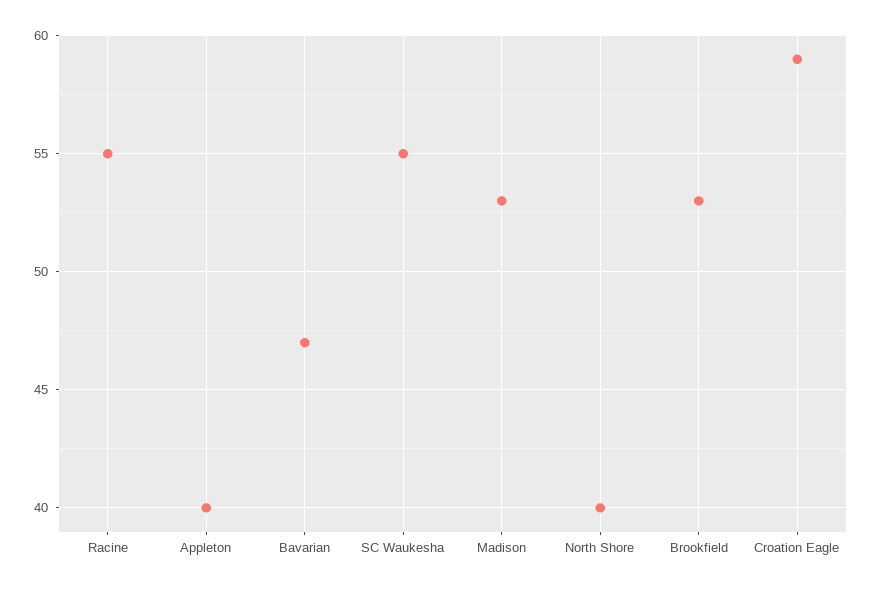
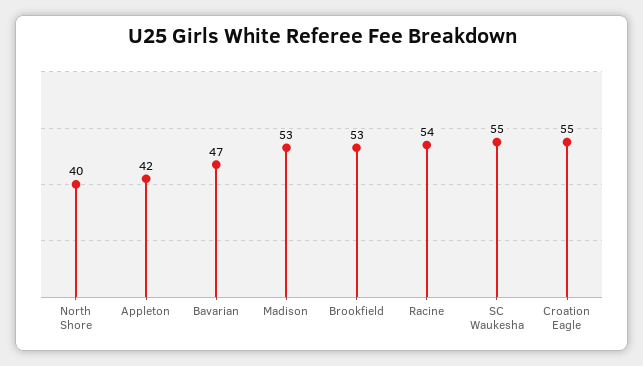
Racine: 55 -> 54
Appleton: 40 -> 42
Croation Eagle: 59 -> 55

